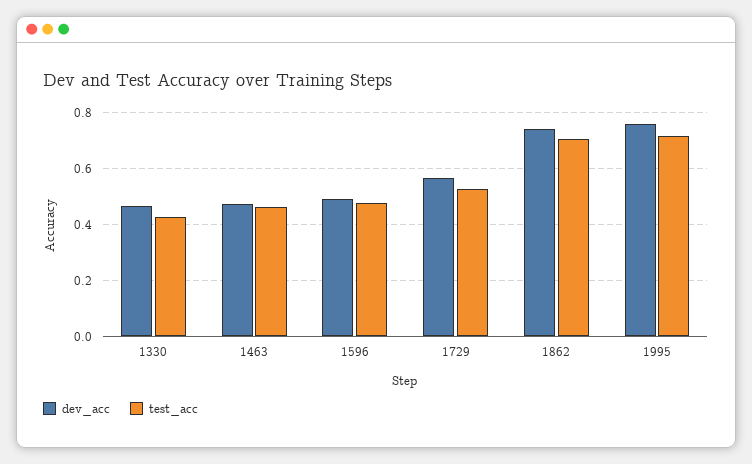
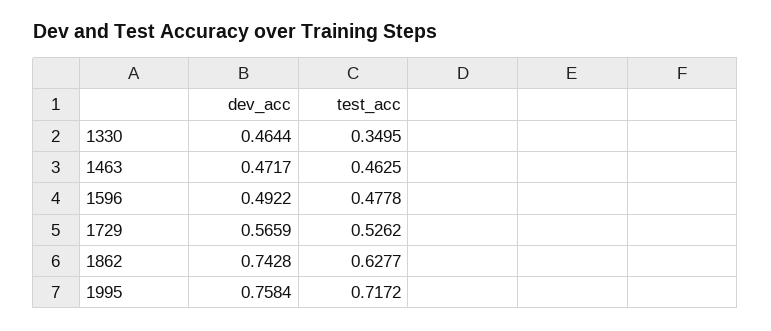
test_acc, 1330: 0.425 -> 0.3495
test_acc, 1862: 0.7 -> 0.6277

